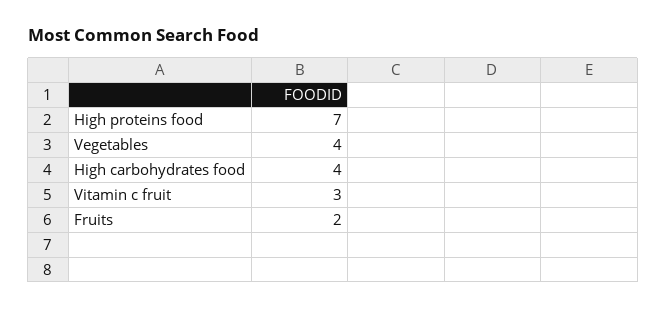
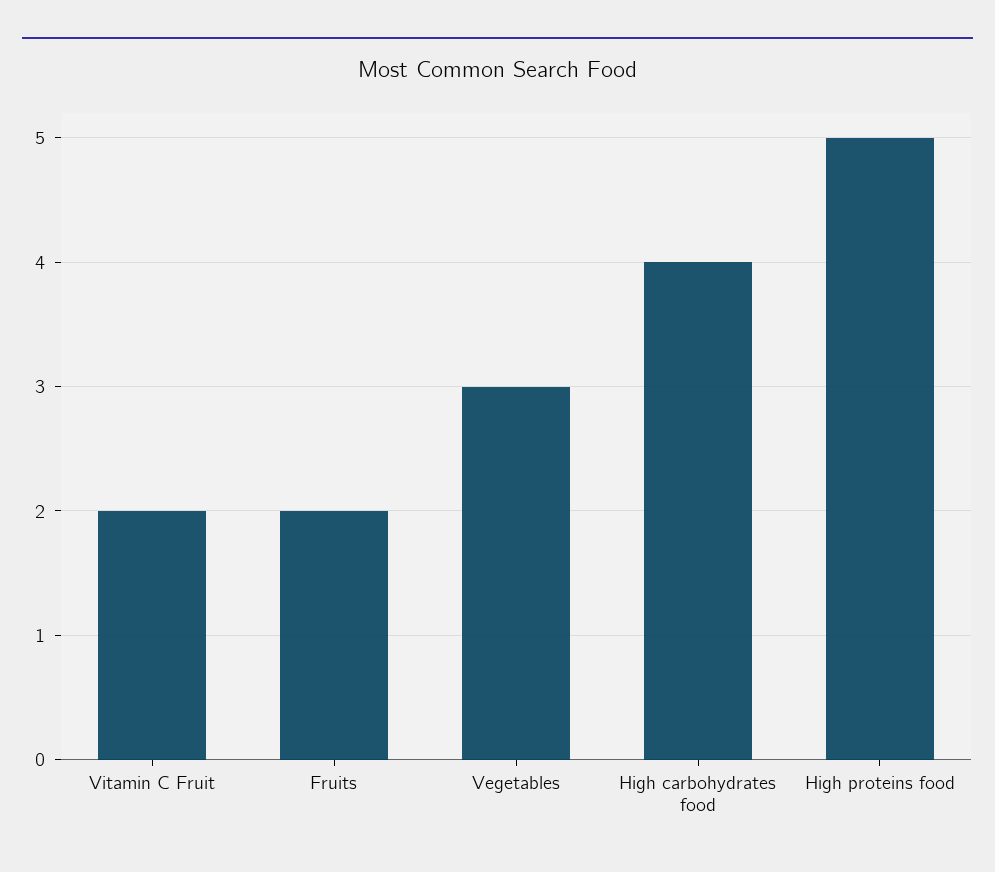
High proteins food: 7 -> 5
Vegetables: 4 -> 3
Vitamin c fruit: 3 -> 2

